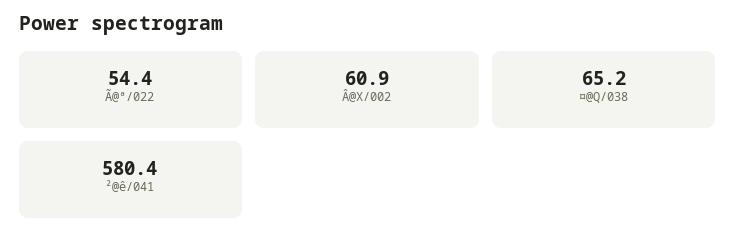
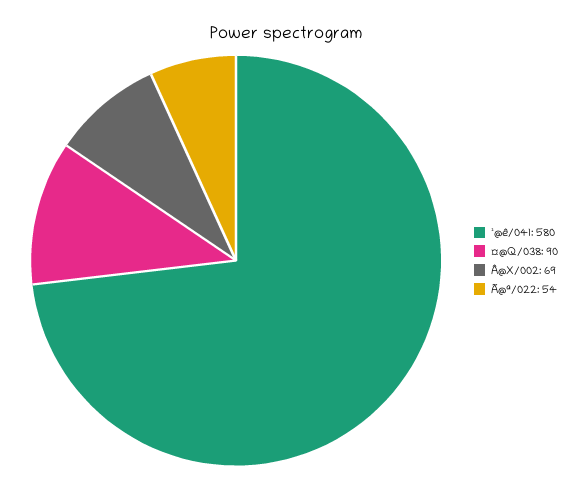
Â@X/002: 60.9 -> 69
¤@Q/038: 65.2 -> 90

